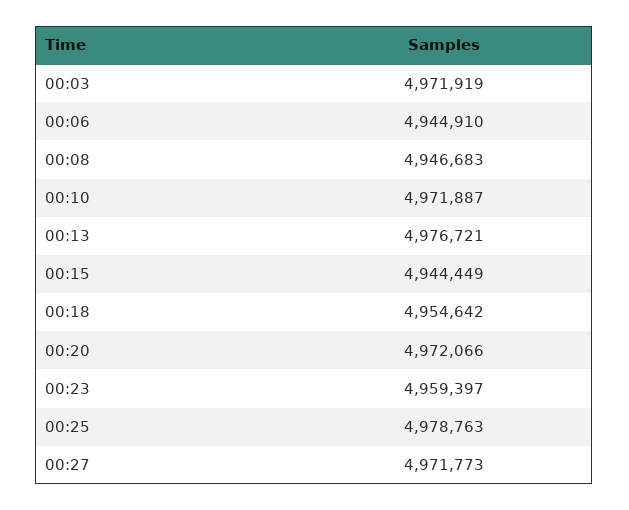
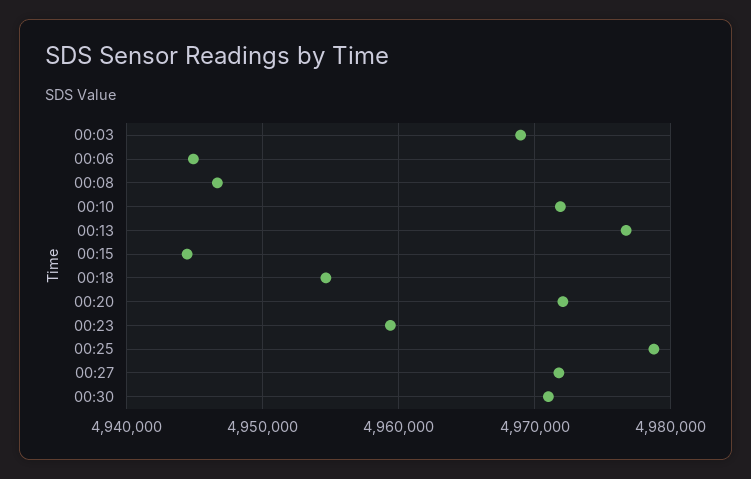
00:03: 4971919 -> 4969000
00:30: none -> 4971000

